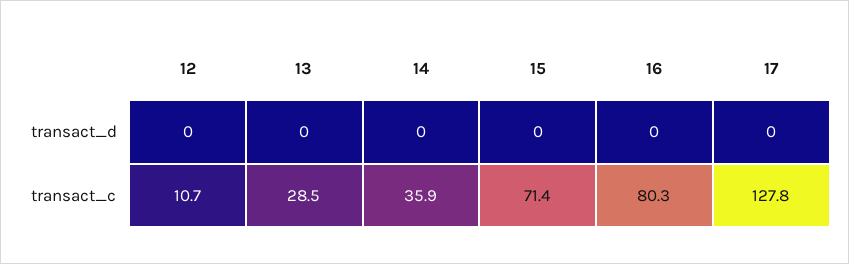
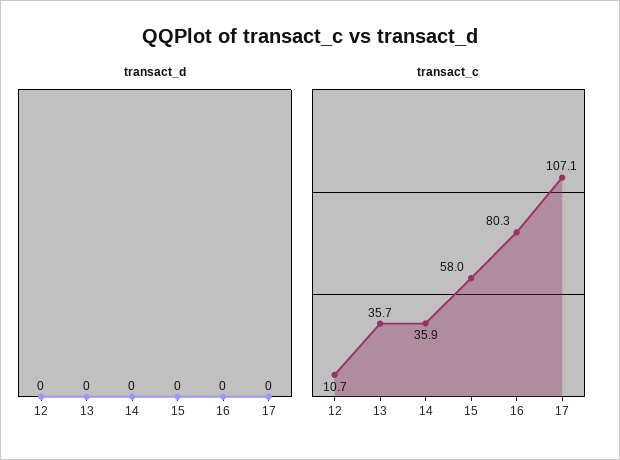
transact_c, 13: 28.5 -> 35.7
transact_c, 15: 71.4 -> 58
transact_c, 17: 127.8 -> 107.1

